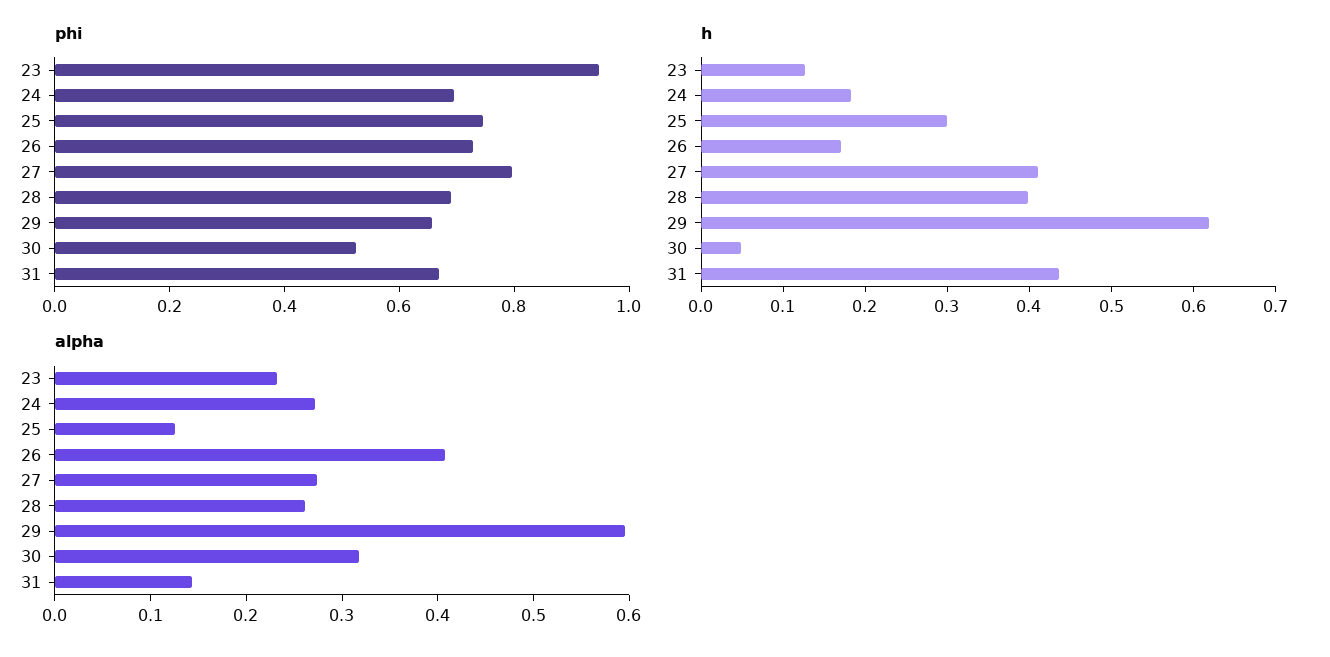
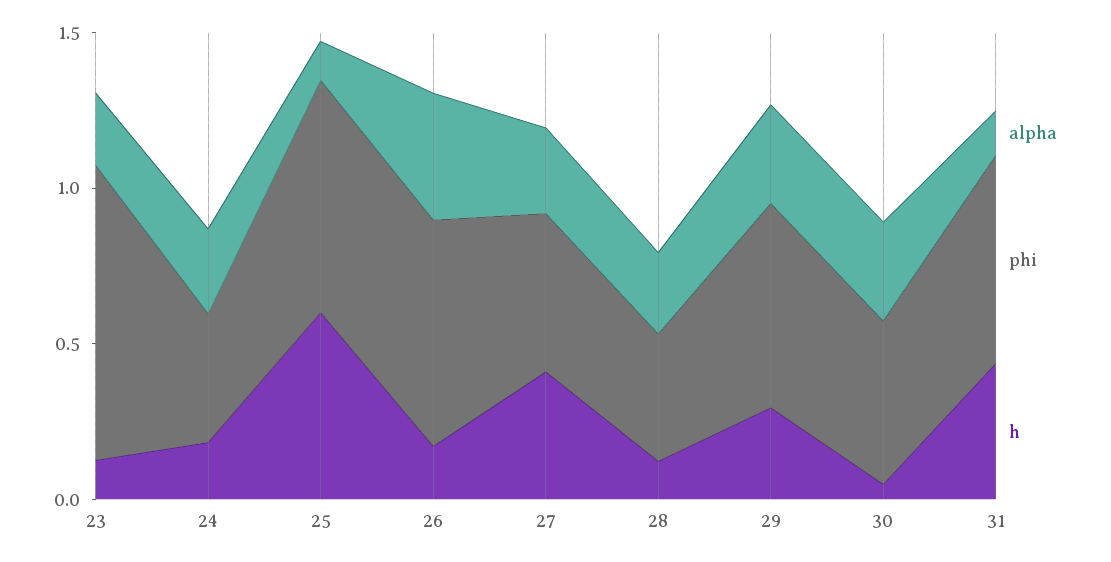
phi, 24: 0.7 -> 0.4
phi, 27: 0.8 -> 0.5
phi, 28: 0.7 -> 0.4
h, 25: 0.3 -> 0.6
h, 28: 0.4 -> 0.1
h, 29: 0.62 -> 0.3
alpha, 29: 0.6 -> 0.3

